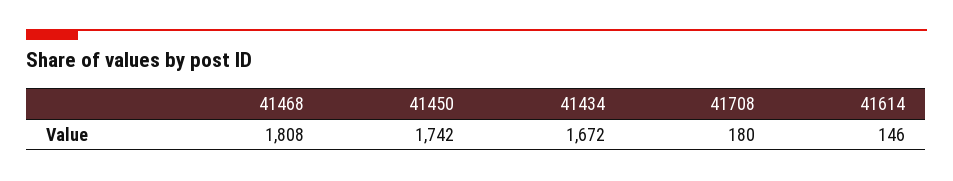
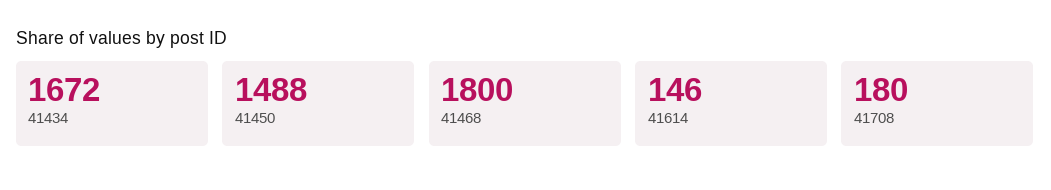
41468: 1808 -> 1800
41450: 1742 -> 1488

